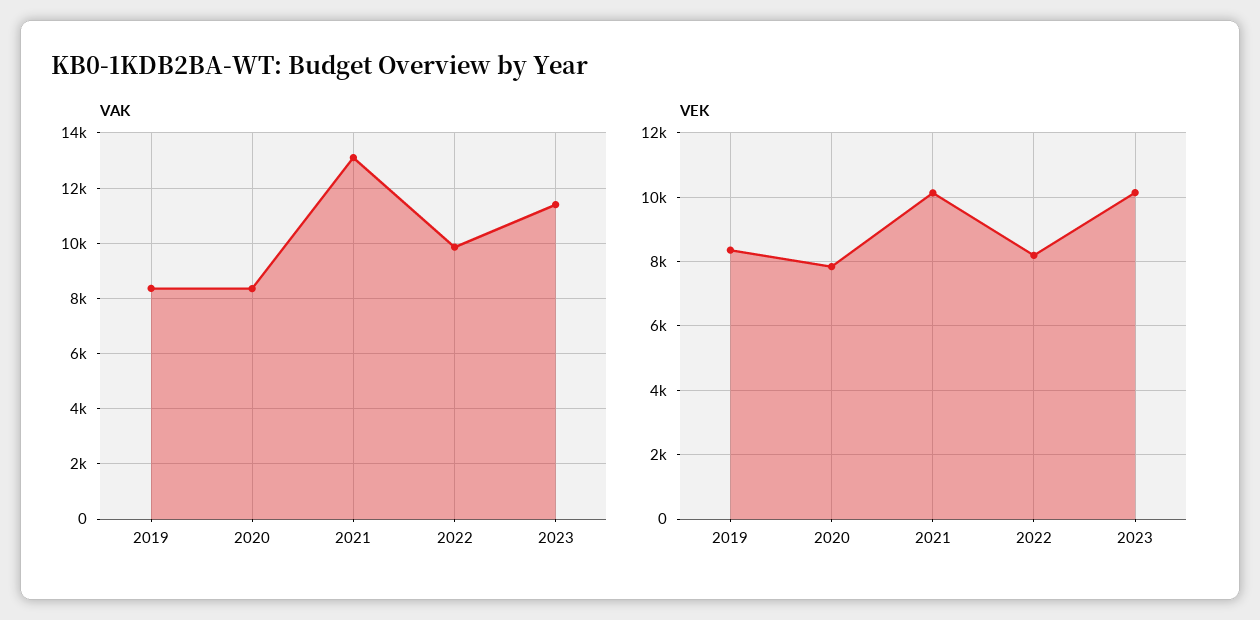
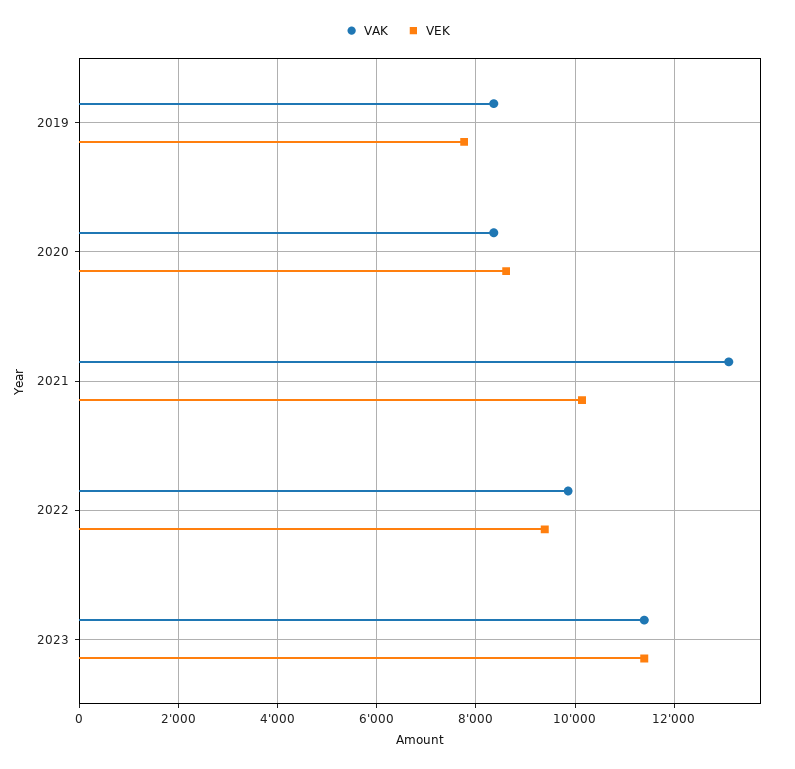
VEK, 2019: 8400 -> 7800
VEK, 2020: 7800 -> 8600
VEK, 2022: 8200 -> 9400
VEK, 2023: 10200 -> 11400

